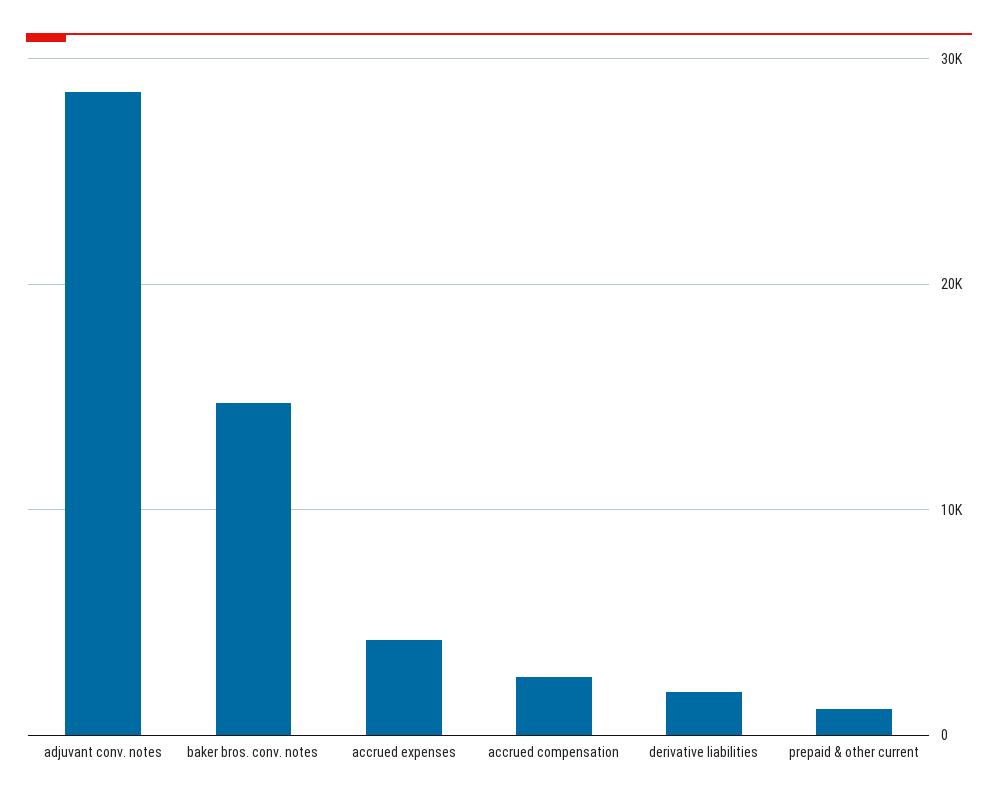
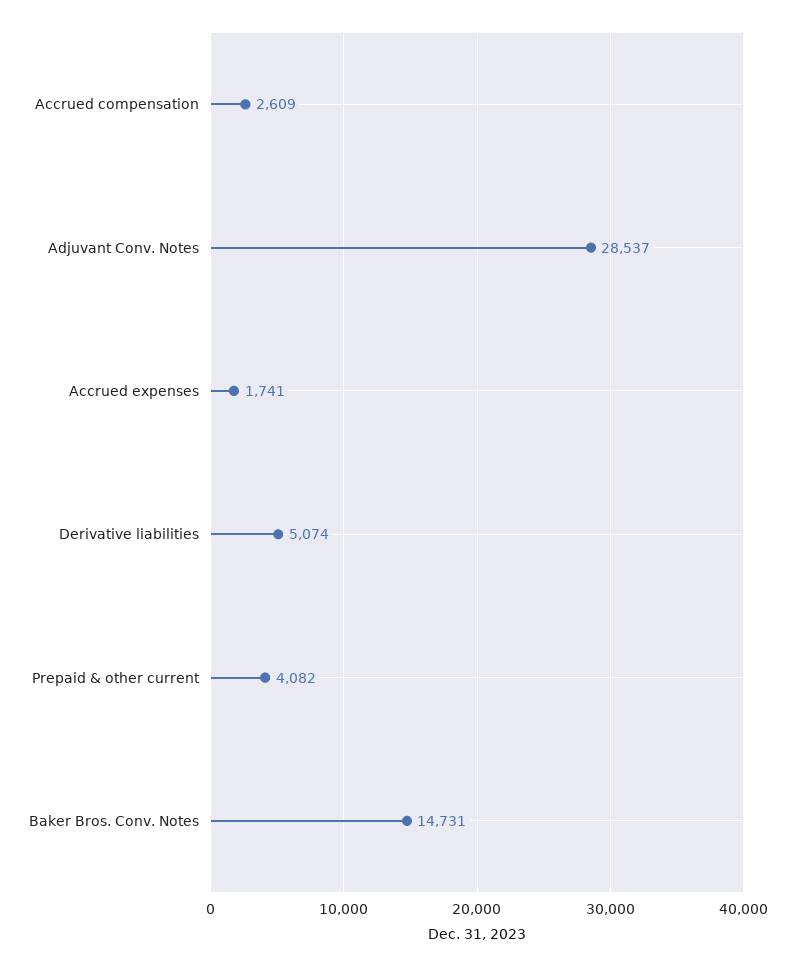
accrued expenses: 4000 -> 1741
derivative liabilities: 2000 -> 5074
prepaid & other current: 1000 -> 4082

